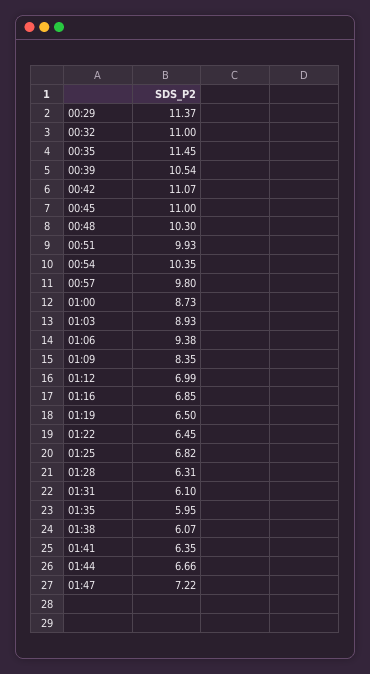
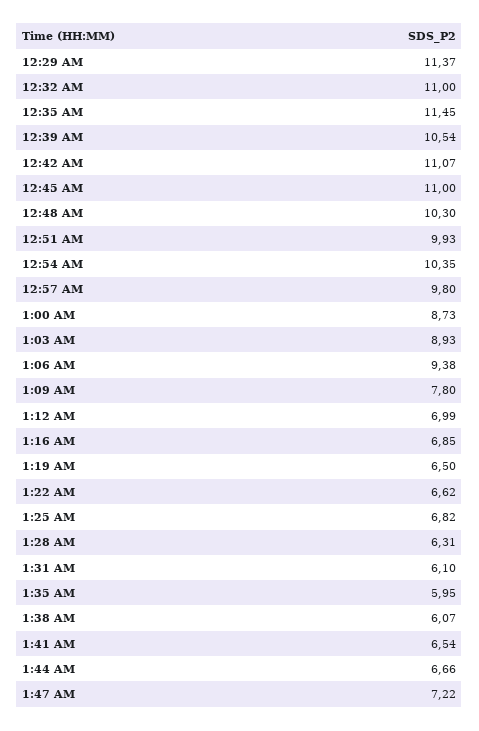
01:09: 8.35 -> 7.8
01:22: 6.45 -> 6.62
01:41: 6.35 -> 6.54

